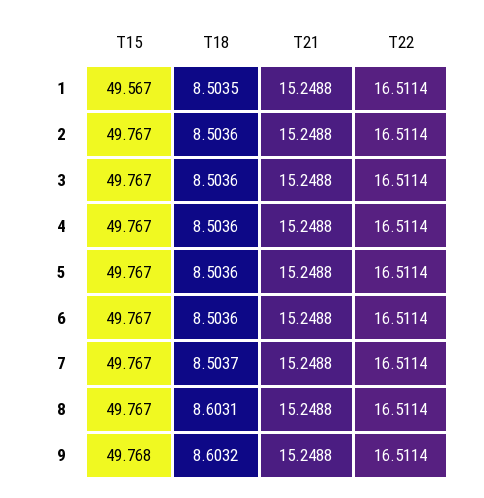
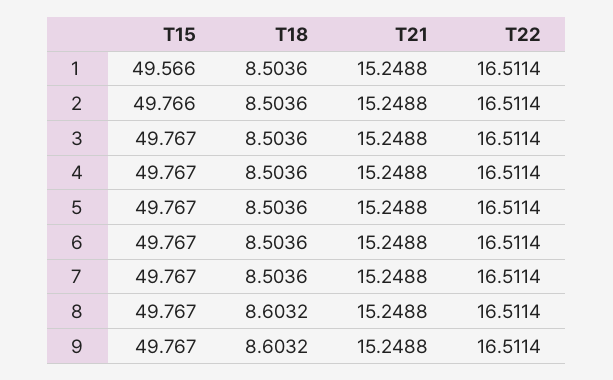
T15, 1: 49.567 -> 49.566
T18, 1: 8.5035 -> 8.5036
T15, 2: 49.767 -> 49.766
T18, 7: 8.5037 -> 8.5036
T18, 8: 8.6031 -> 8.6032
T15, 9: 49.768 -> 49.767

